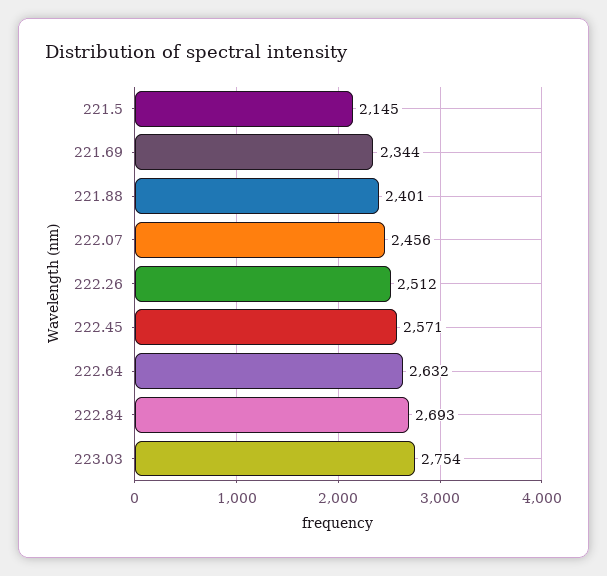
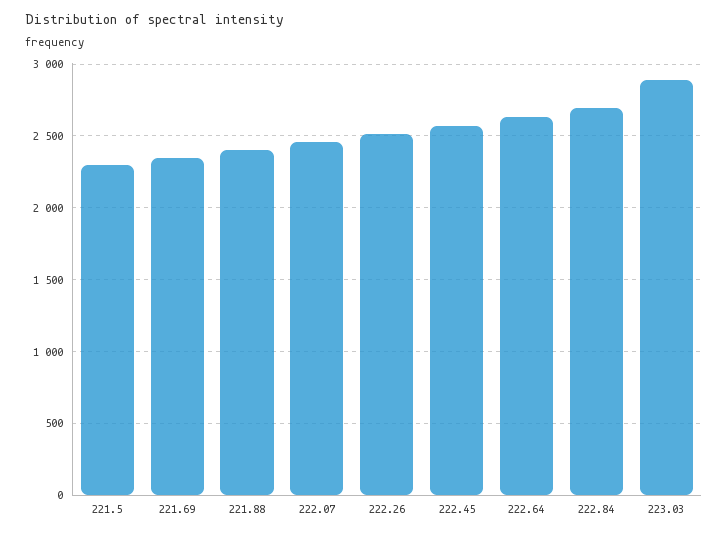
221.5: 2145 -> 2300
223.03: 2754 -> 2900

